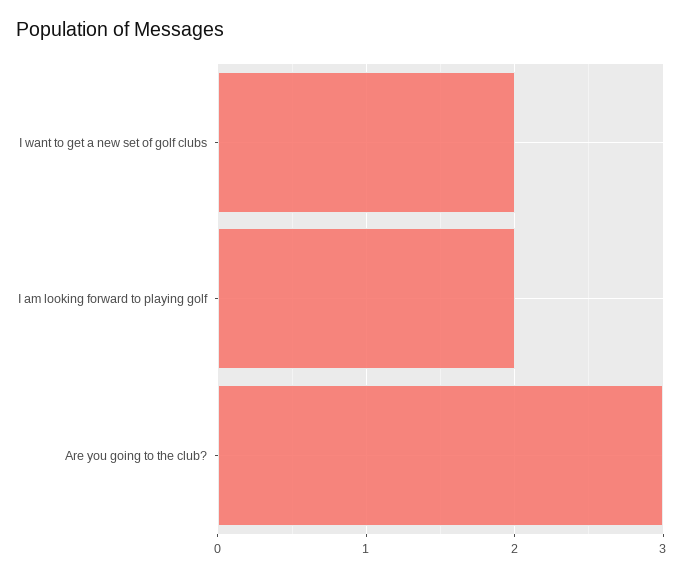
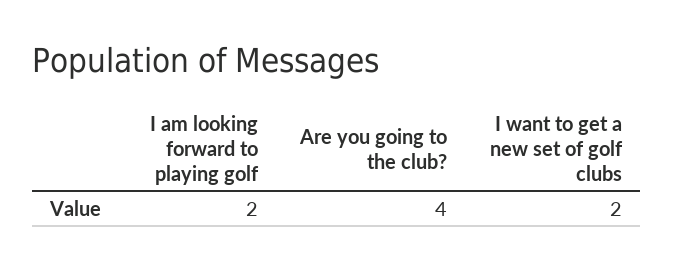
Are you going to the club?: 3 -> 4

